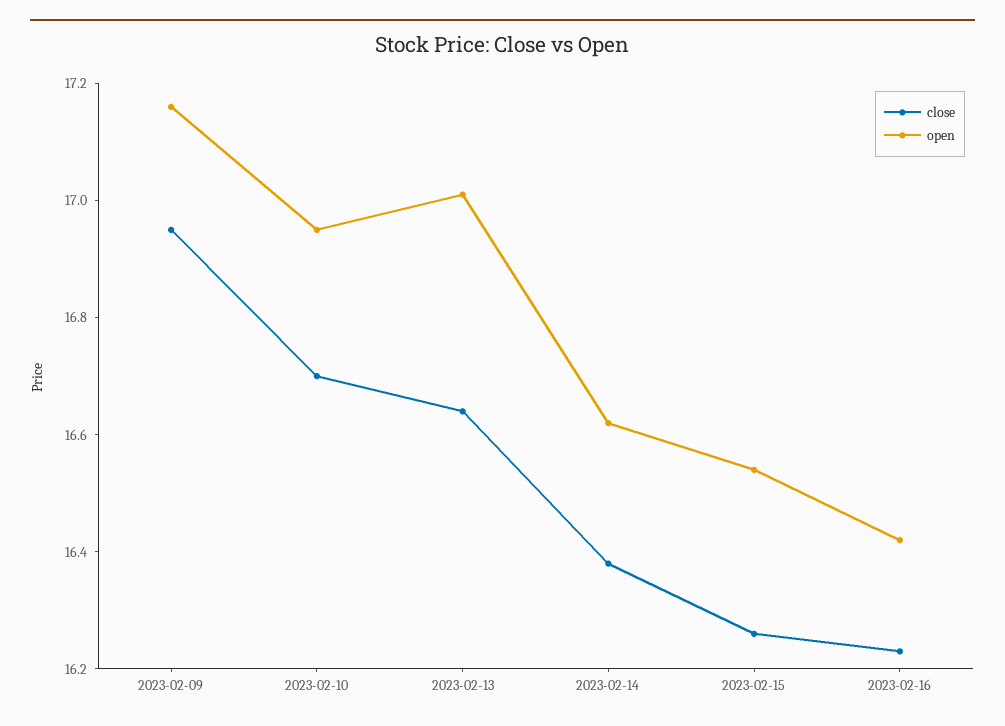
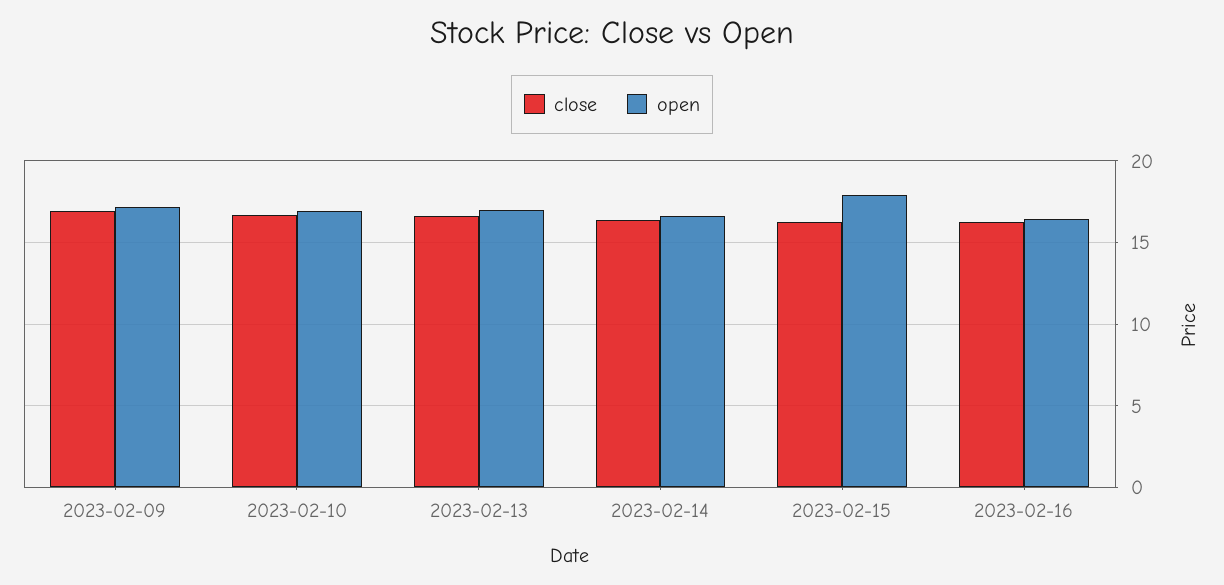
open, 2023-02-15: 16.55 -> 18

